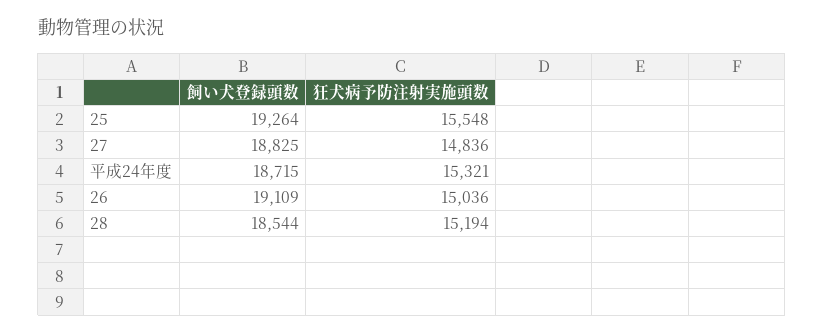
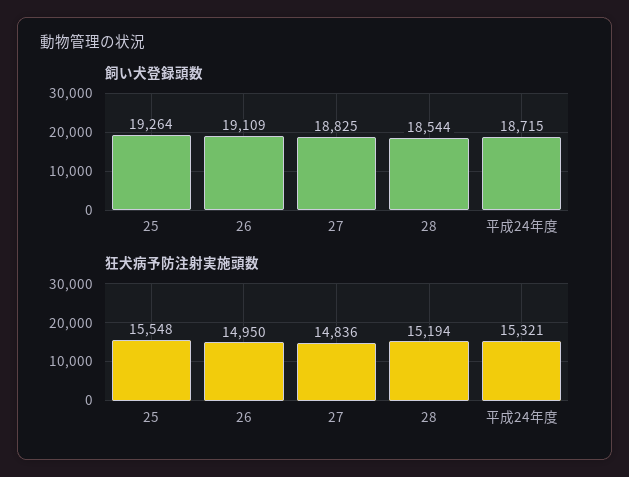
狂犬病予防注射実施頭数, 26: 15036 -> 14950

